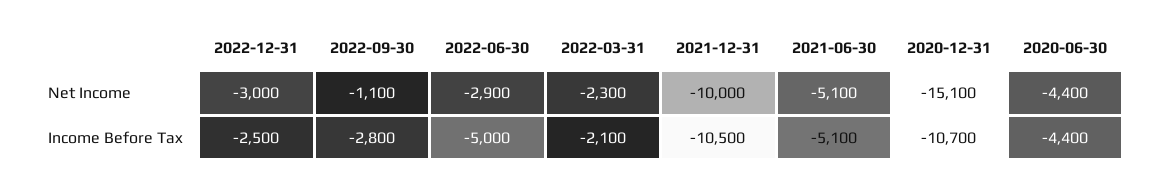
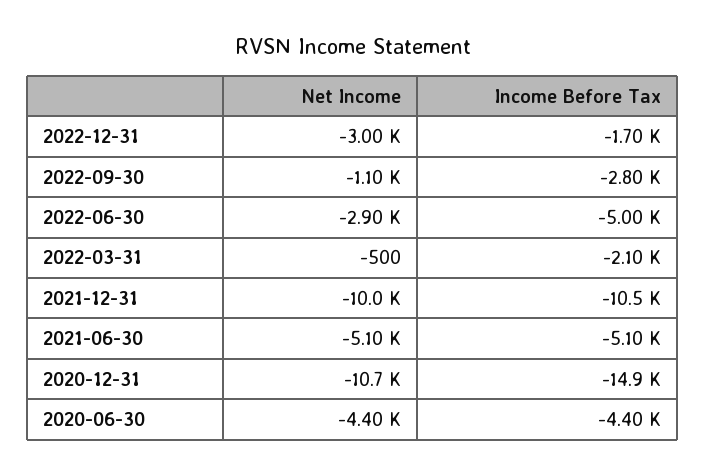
2022-03-31, Net Income: -2300 -> -500
2020-12-31, Net Income: -15100 -> -10700
2022-12-31, Income Before Tax: -2500 -> -1700
2020-12-31, Income Before Tax: -10700 -> -14900

